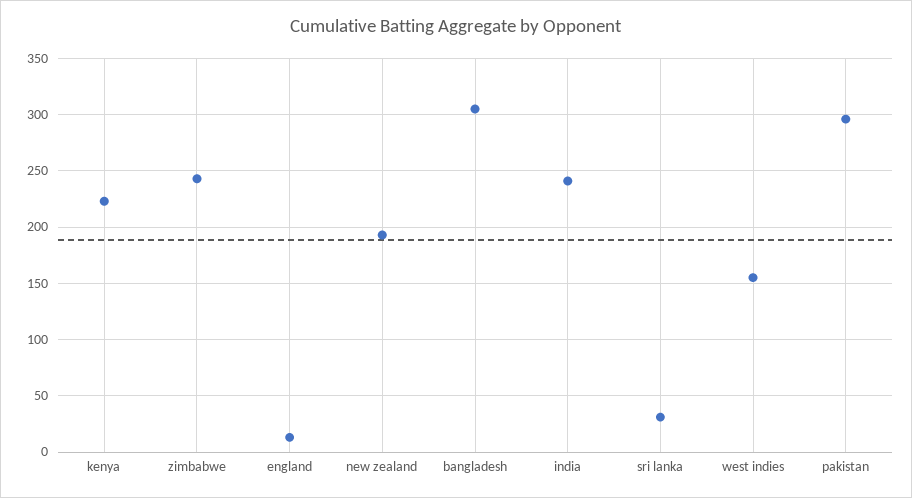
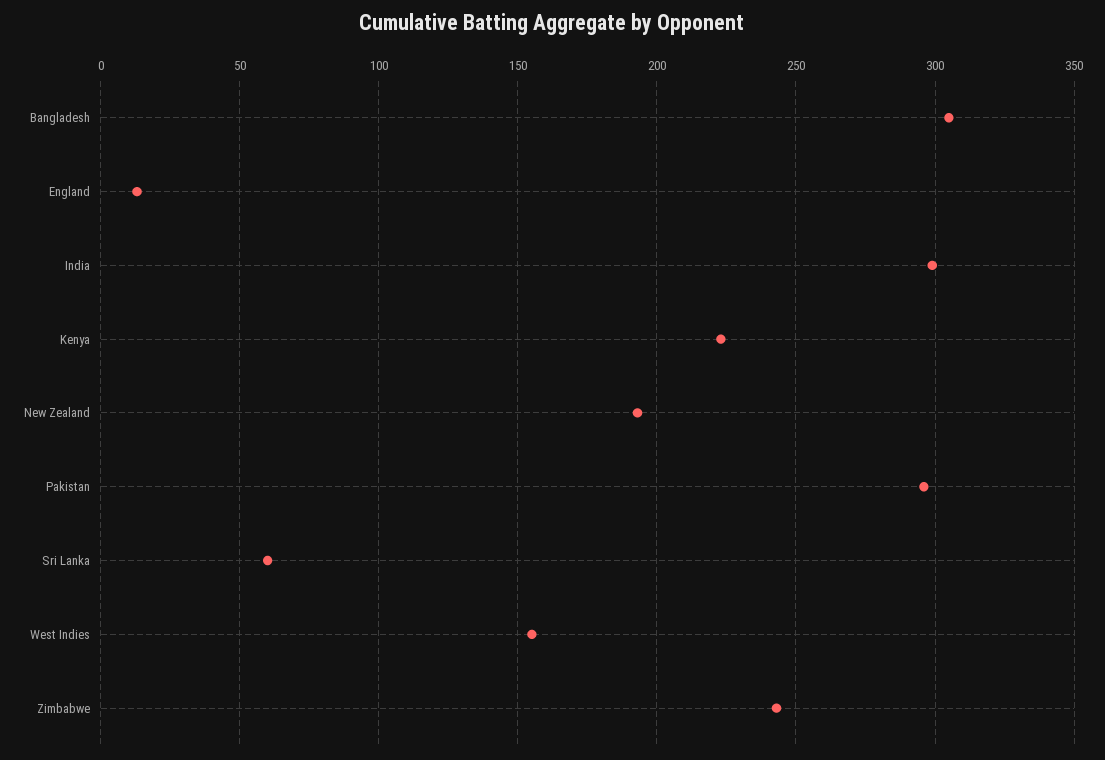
india: 240 -> 300
sri lanka: 30 -> 60

